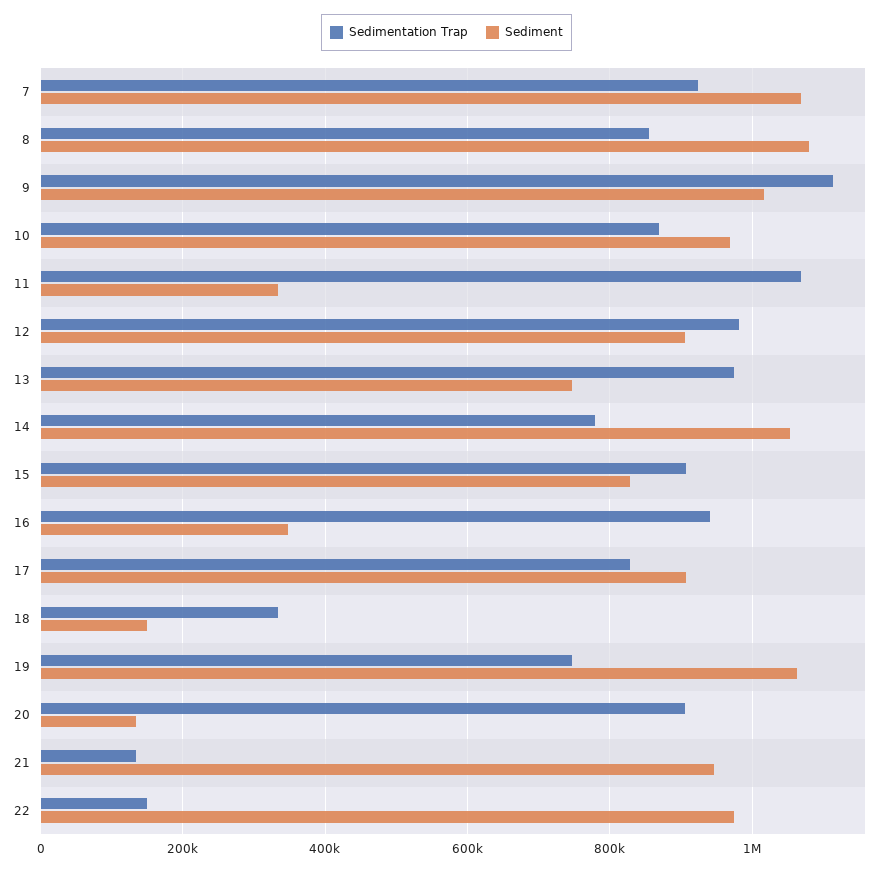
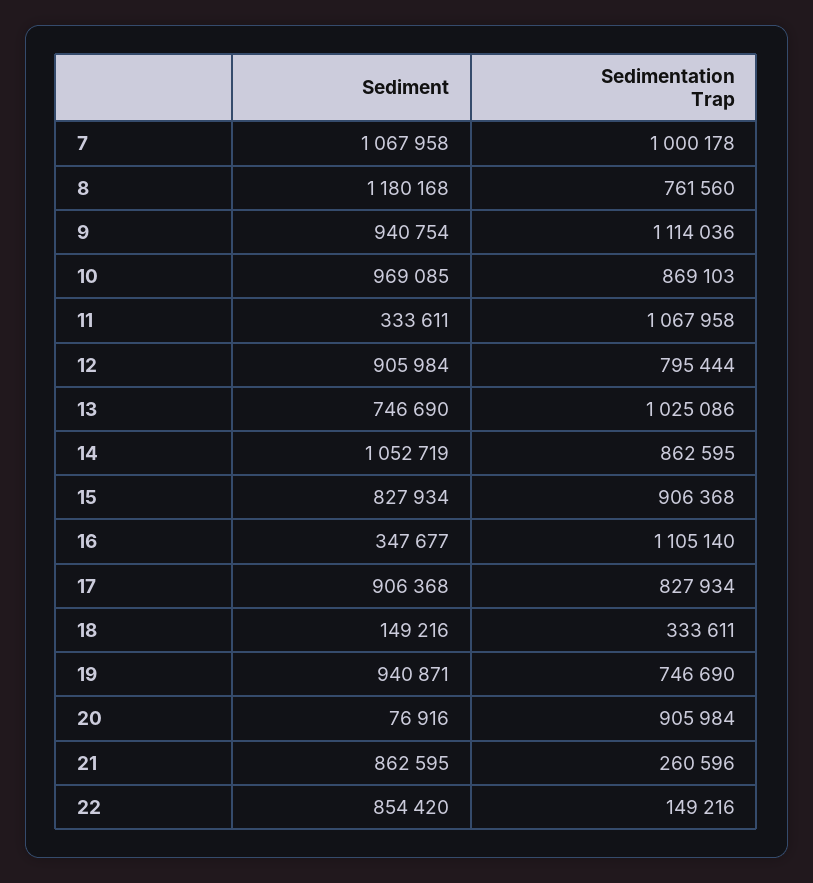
Sedimentation Trap, 7: 920000 -> 1000178
Sedimentation Trap, 8: 860000 -> 761560
Sediment, 8: 1080000 -> 1180168
Sediment, 9: 1020000 -> 940754
Sedimentation Trap, 12: 980000 -> 795444
Sedimentation Trap, 13: 980000 -> 1025086
Sedimentation Trap, 14: 780000 -> 862595
Sedimentation Trap, 16: 940000 -> 1105140
Sediment, 19: 1060000 -> 940871
Sediment, 20: 140000 -> 76916
Sedimentation Trap, 21: 140000 -> 260596
Sediment, 21: 940000 -> 862595
Sediment, 22: 980000 -> 854420

